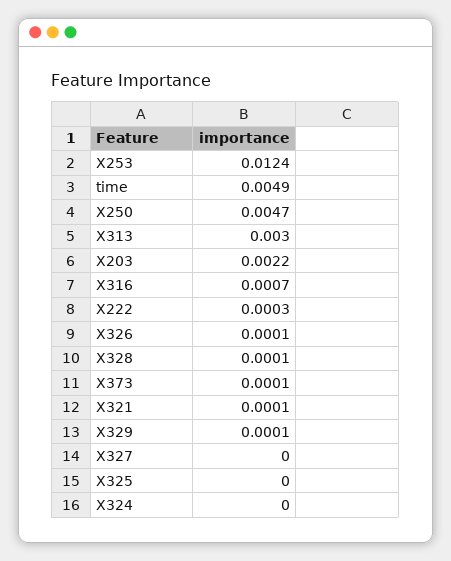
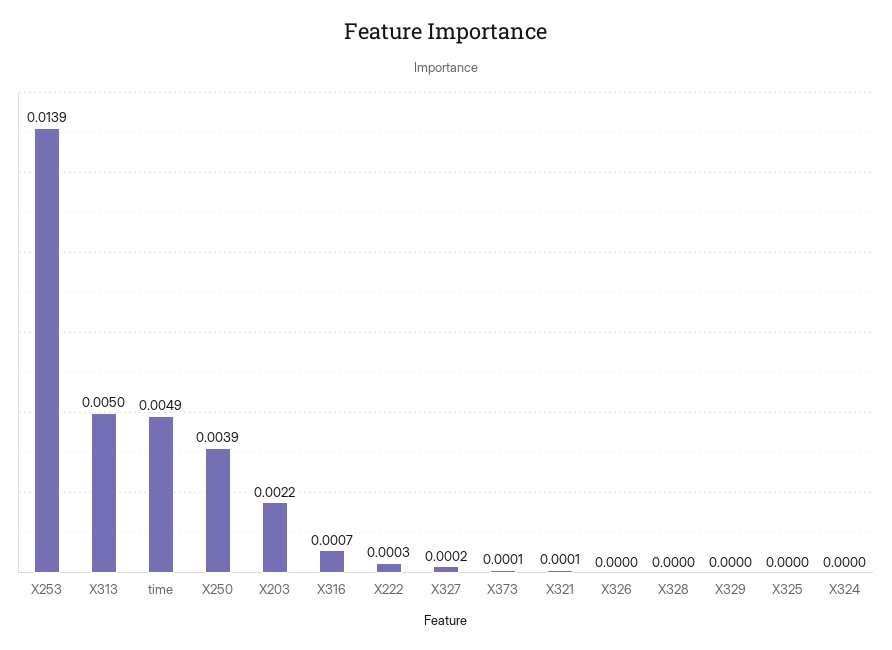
X253: 0.0124 -> 0.0139
X250: 0.0047 -> 0.0039
X313: 0.003 -> 0.005
X326: 0.0001 -> 0
X328: 0.0001 -> 0
X329: 0.0001 -> 0
X327: 0 -> 0.0002

